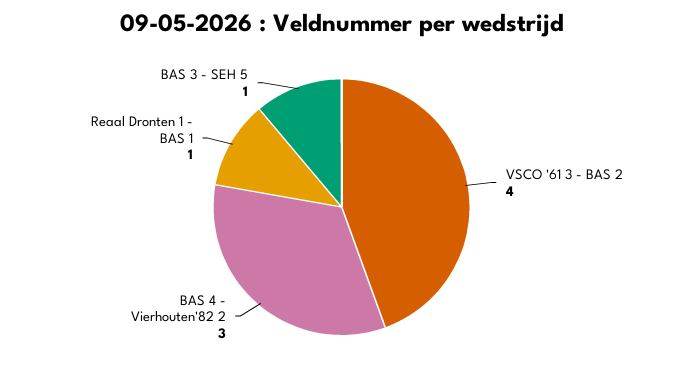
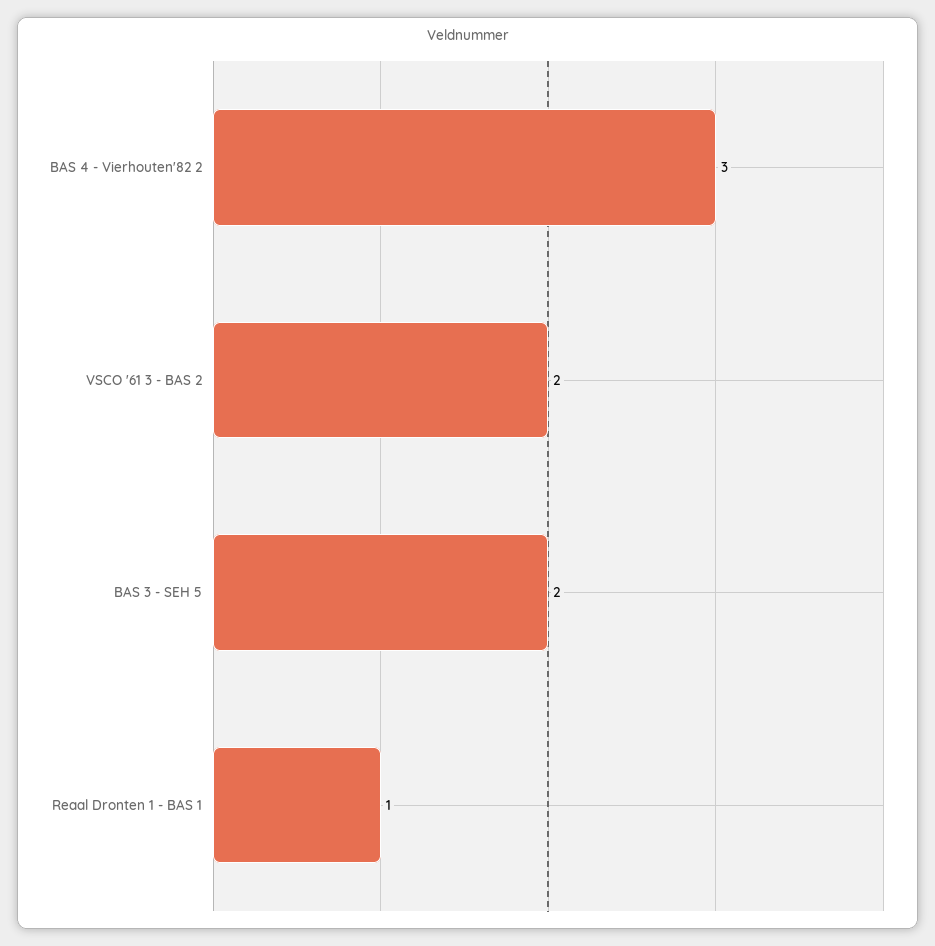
VSCO '61 3 - BAS 2: 4 -> 2
BAS 3 - SEH 5: 1 -> 2

